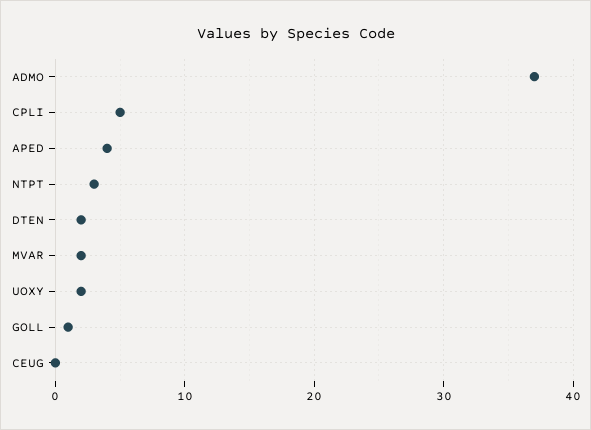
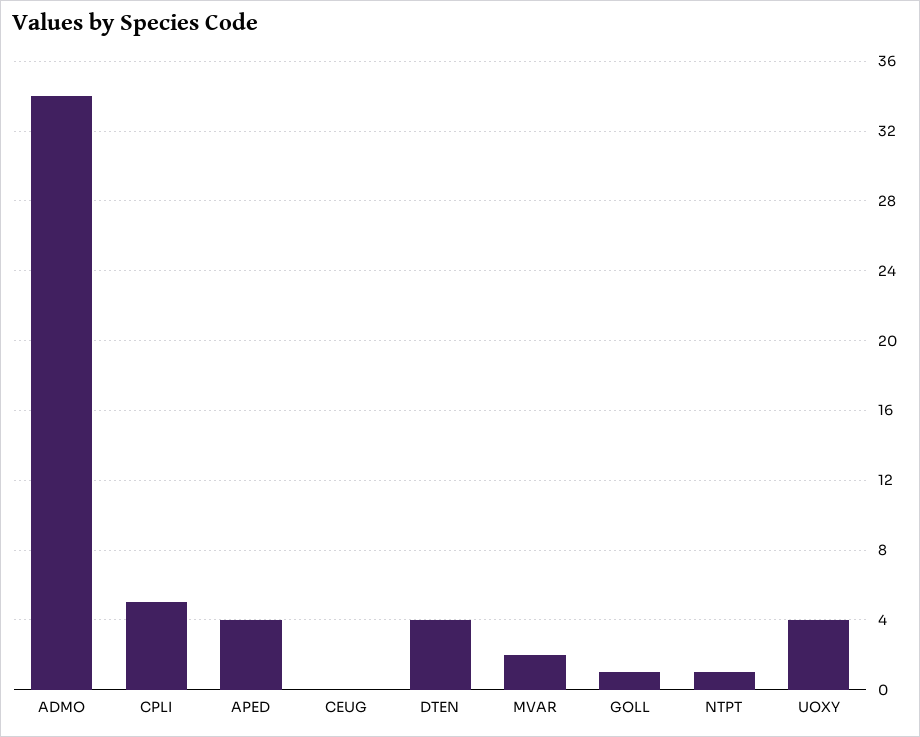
ADMO: 37 -> 34
NTPT: 3 -> 1
DTEN: 2 -> 4
UOXY: 2 -> 4

